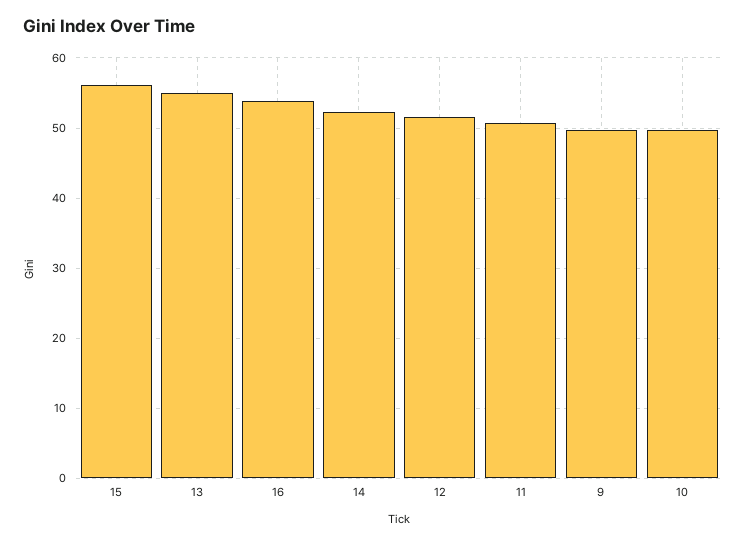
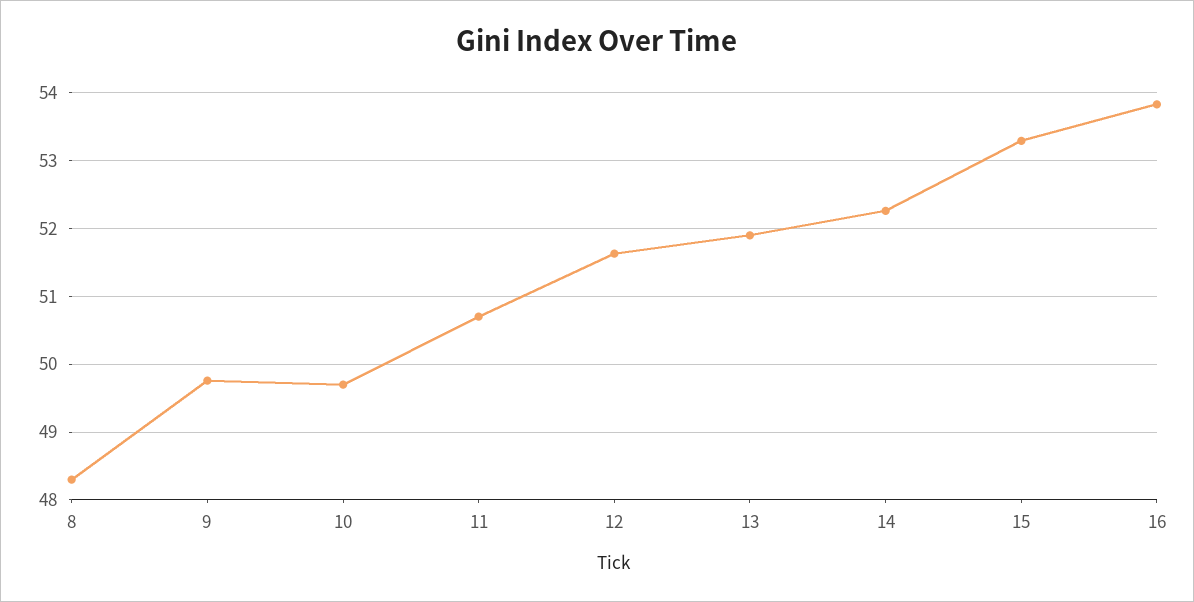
15: 56 -> 53.3
13: 55 -> 51.9
8: none -> 48.3

